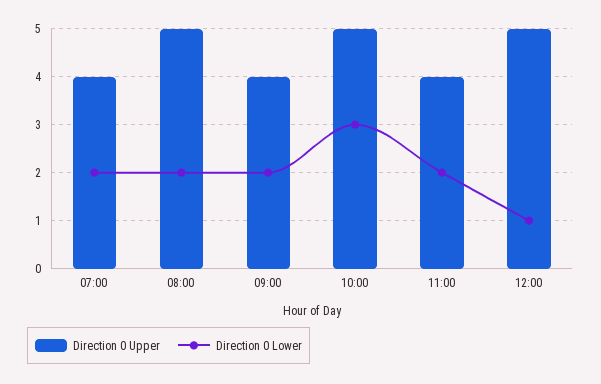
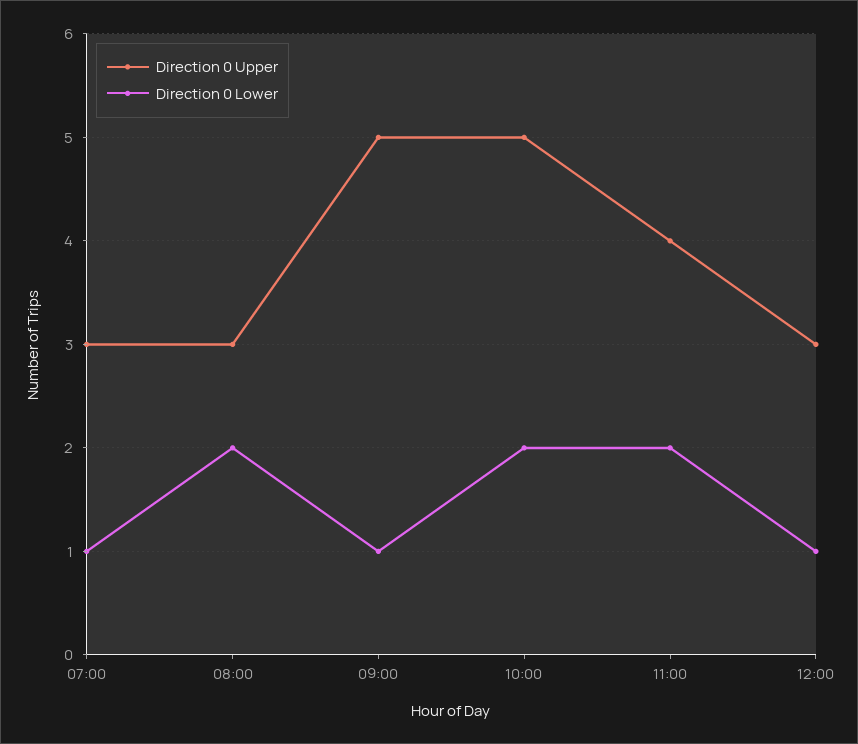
Direction 0 Upper, 07:00: 4 -> 3
Direction 0 Lower, 07:00: 2 -> 1
Direction 0 Upper, 08:00: 5 -> 3
Direction 0 Upper, 09:00: 4 -> 5
Direction 0 Lower, 09:00: 2 -> 1
Direction 0 Lower, 10:00: 3 -> 2
Direction 0 Upper, 12:00: 5 -> 3

